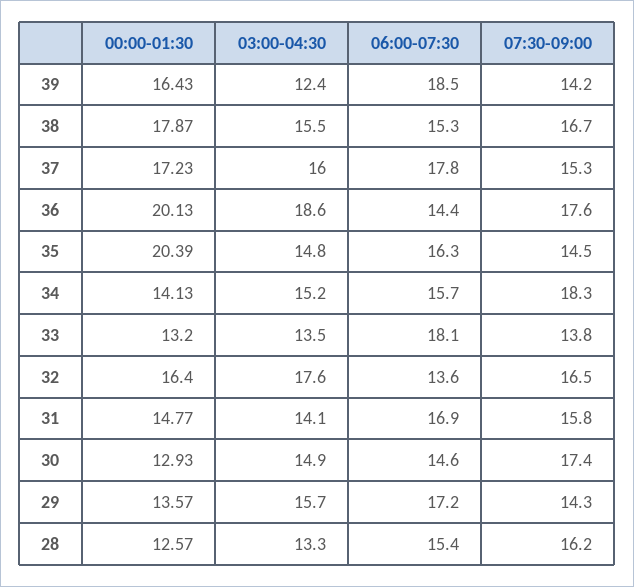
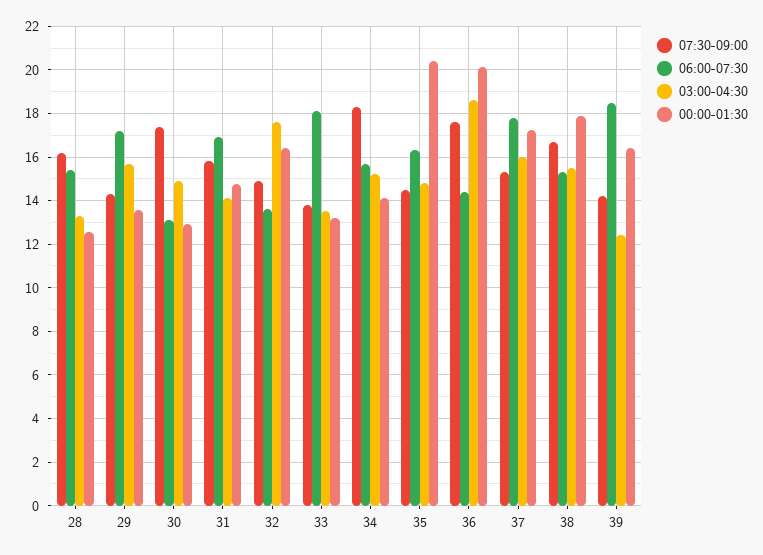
07:30-09:00, 32: 16.5 -> 15
06:00-07:30, 30: 14.6 -> 13

